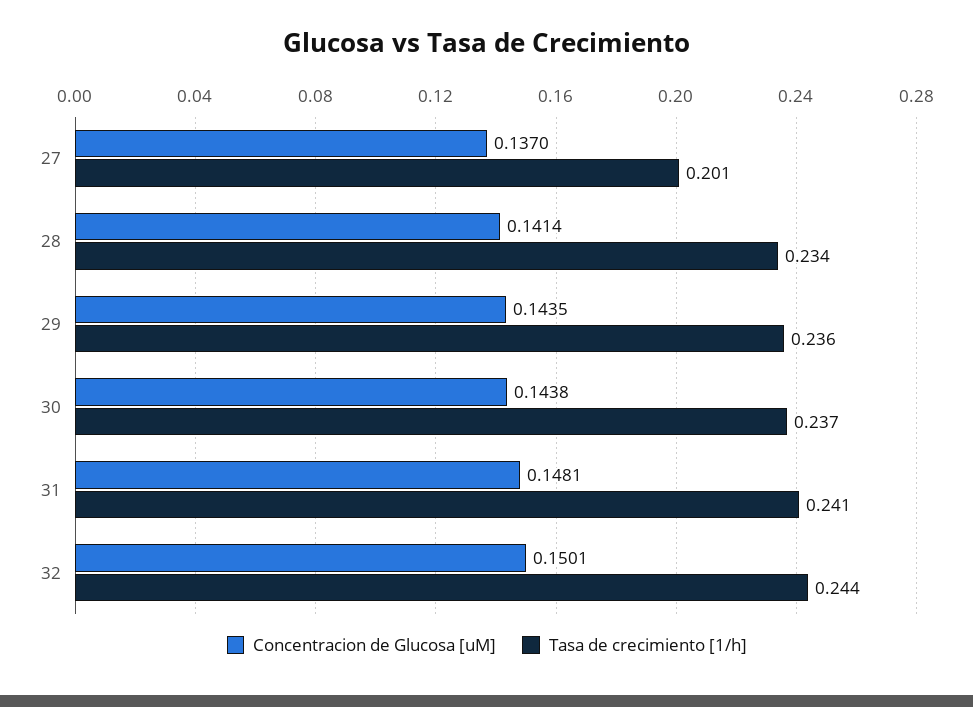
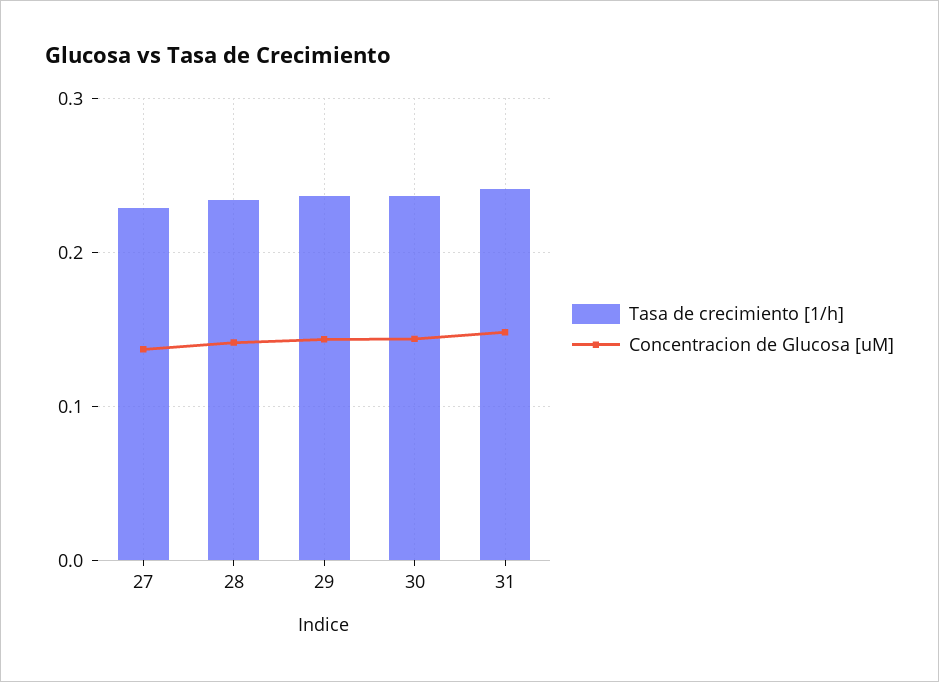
Tasa de crecimiento [1/h], 27: 0.201 -> 0.23
Concentracion de Glucosa [uM], 32: 0.1501 -> none
Tasa de crecimiento [1/h], 32: 0.244 -> none

